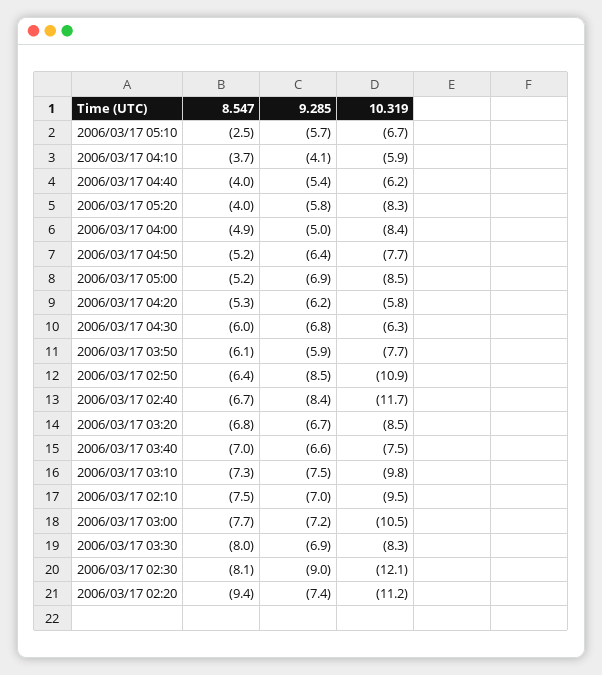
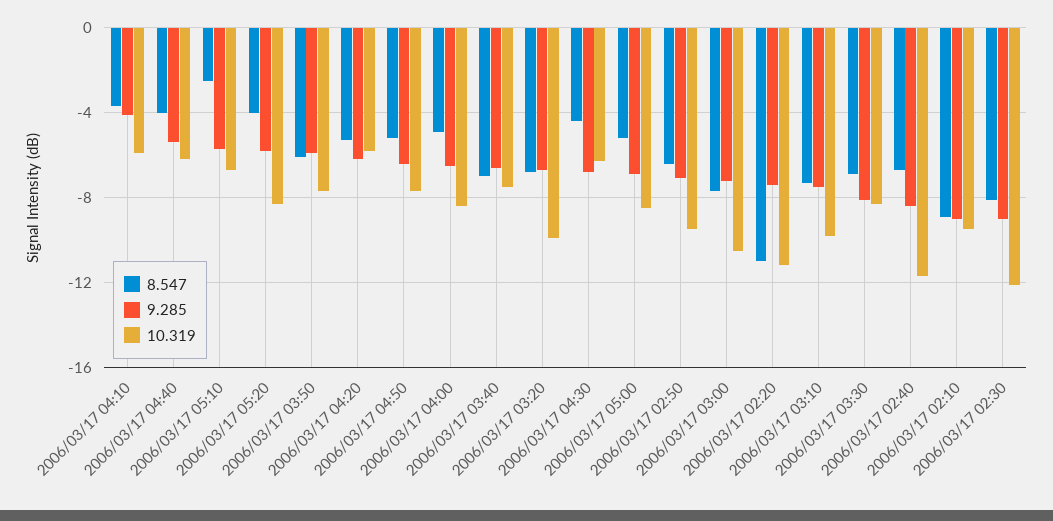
9.285, 2006/03/17 04:00: -5 -> -6.5
8.547, 2006/03/17 04:30: -6 -> -4.5
9.285, 2006/03/17 02:50: -8.5 -> -7
10.319, 2006/03/17 02:50: -10.9 -> -9.5
10.319, 2006/03/17 03:20: -8.5 -> -10
8.547, 2006/03/17 02:10: -7.5 -> -9
9.285, 2006/03/17 02:10: -7 -> -9
8.547, 2006/03/17 03:30: -8 -> -7
9.285, 2006/03/17 03:30: -6.9 -> -8
8.547, 2006/03/17 02:20: -9.4 -> -11

